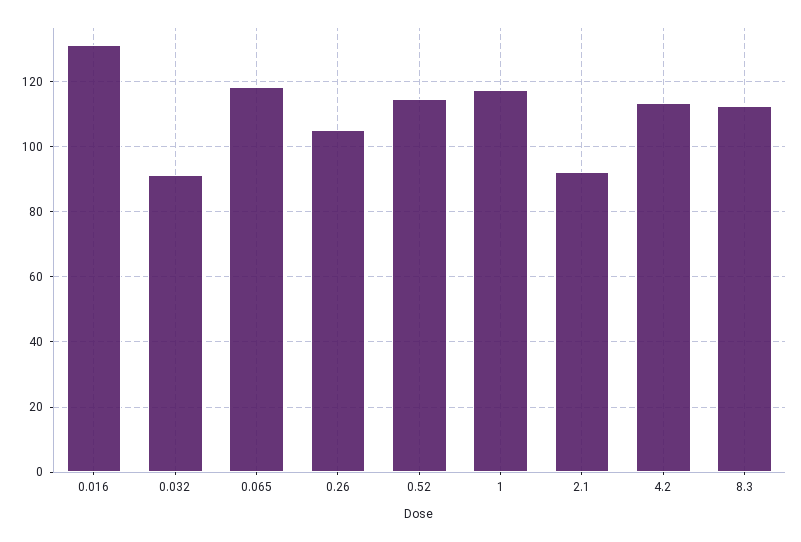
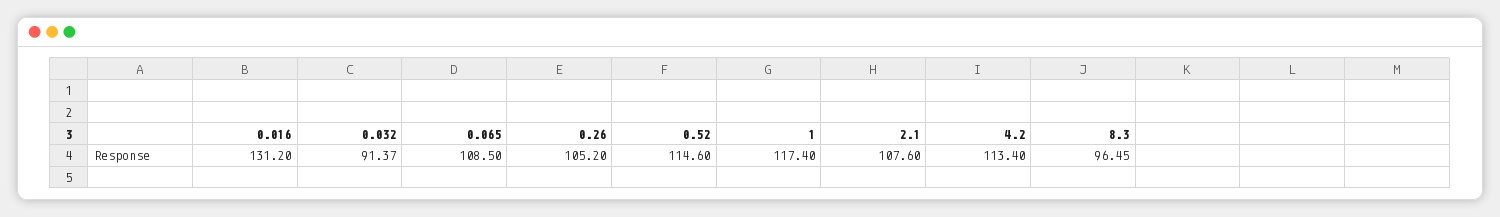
0.065: 118 -> 108.5
2.1: 92 -> 107.6
8.3: 112 -> 96.45

